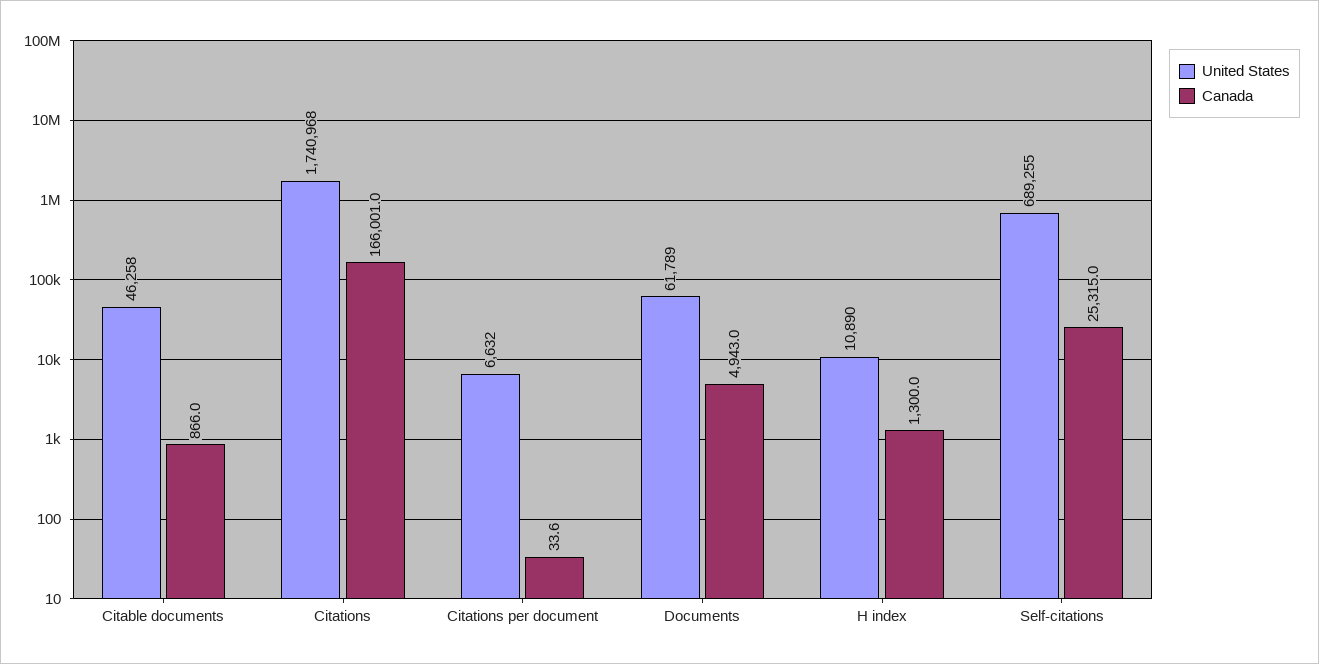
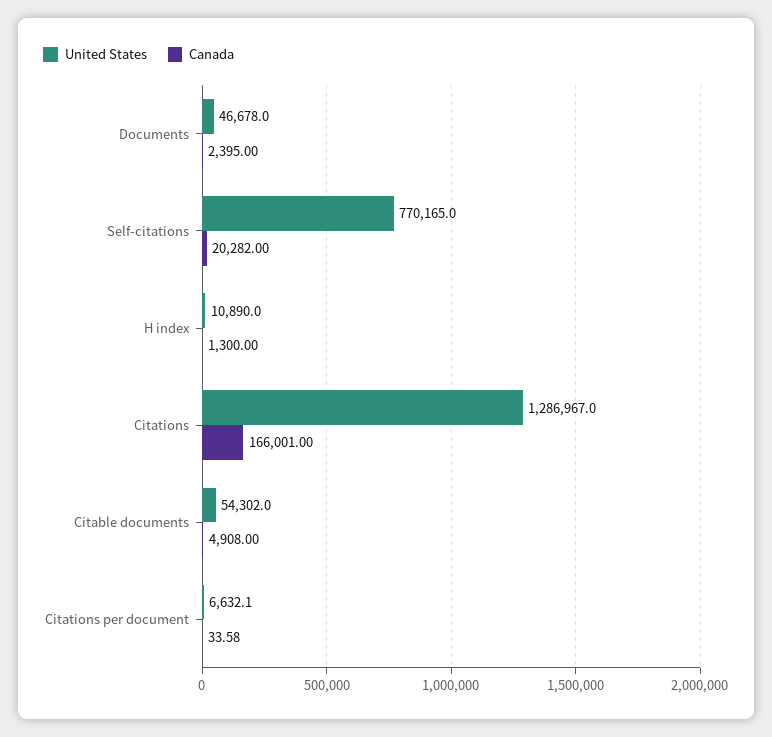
United States, Citable documents: 46258 -> 54302
Canada, Citable documents: 866 -> 4908
United States, Citations: 1740968 -> 1286967
United States, Documents: 61789 -> 46678
Canada, Documents: 4943 -> 2395
United States, Self-citations: 689255 -> 770165
Canada, Self-citations: 25315 -> 20282

